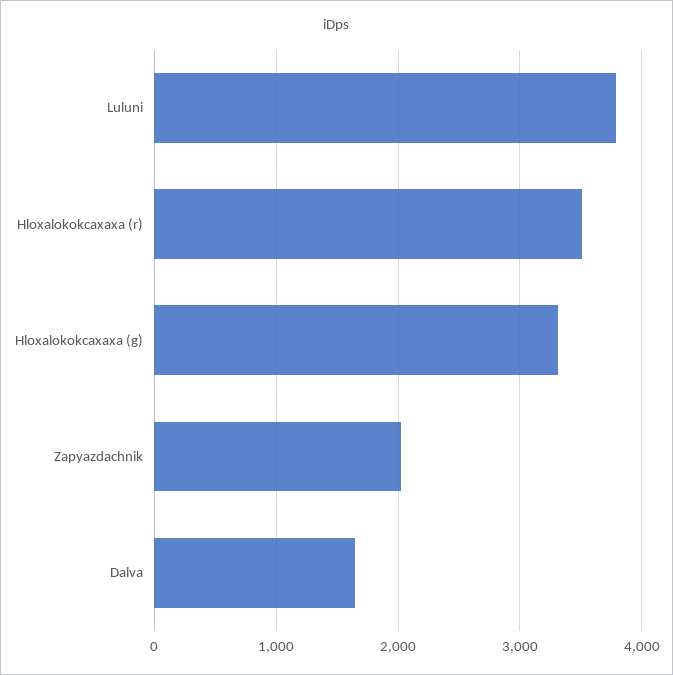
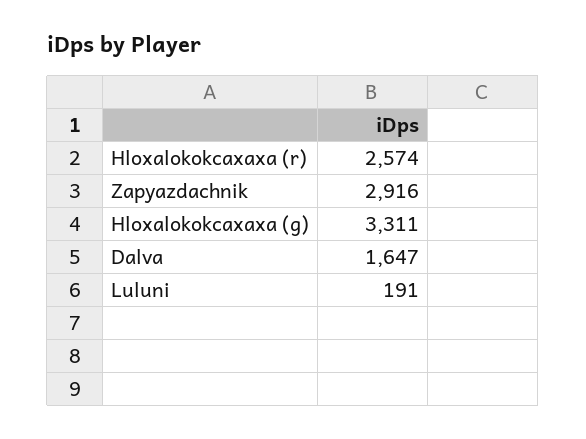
Luluni: 3800 -> 191
Hloxalokokcaxaxa (r): 3500 -> 2574
Zapyazdachnik: 2000 -> 2916

